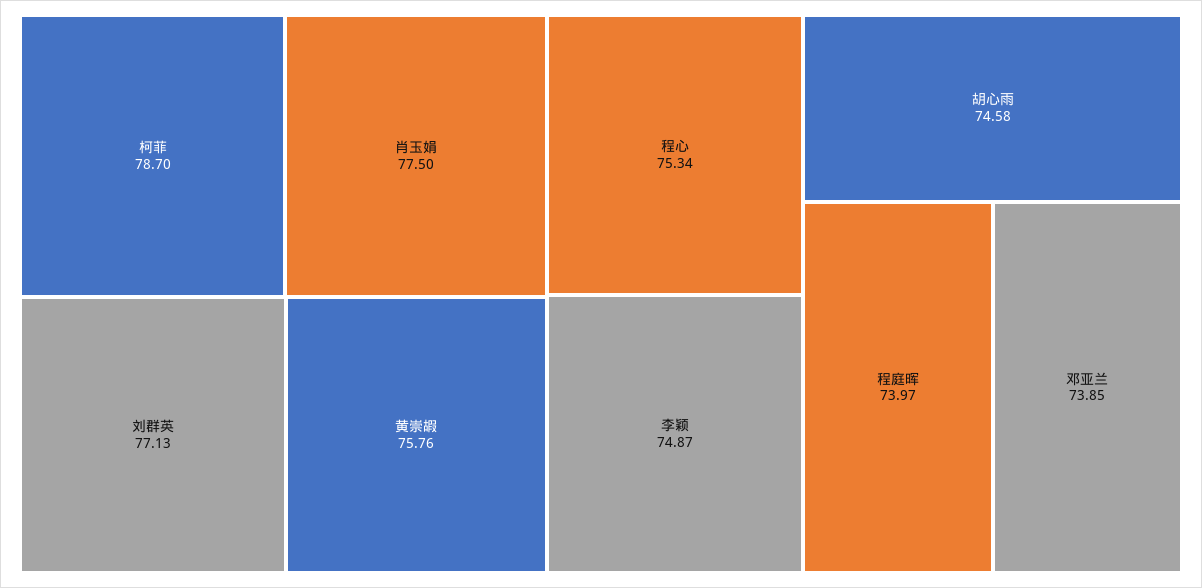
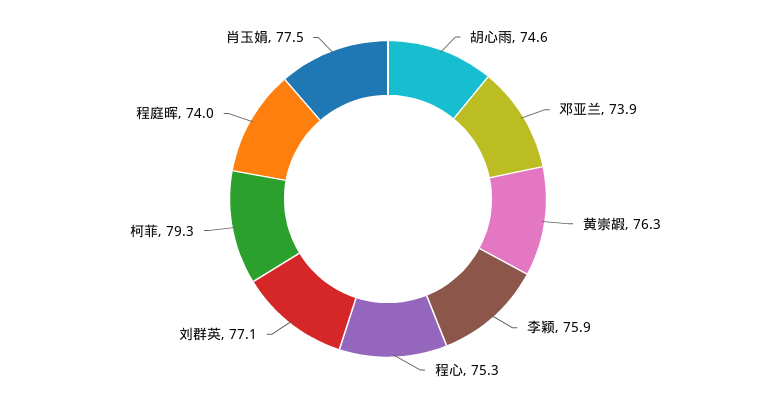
柯菲: 78.7 -> 79.3
黄崇嘏: 75.76 -> 76.3
李颖: 74.87 -> 75.9

